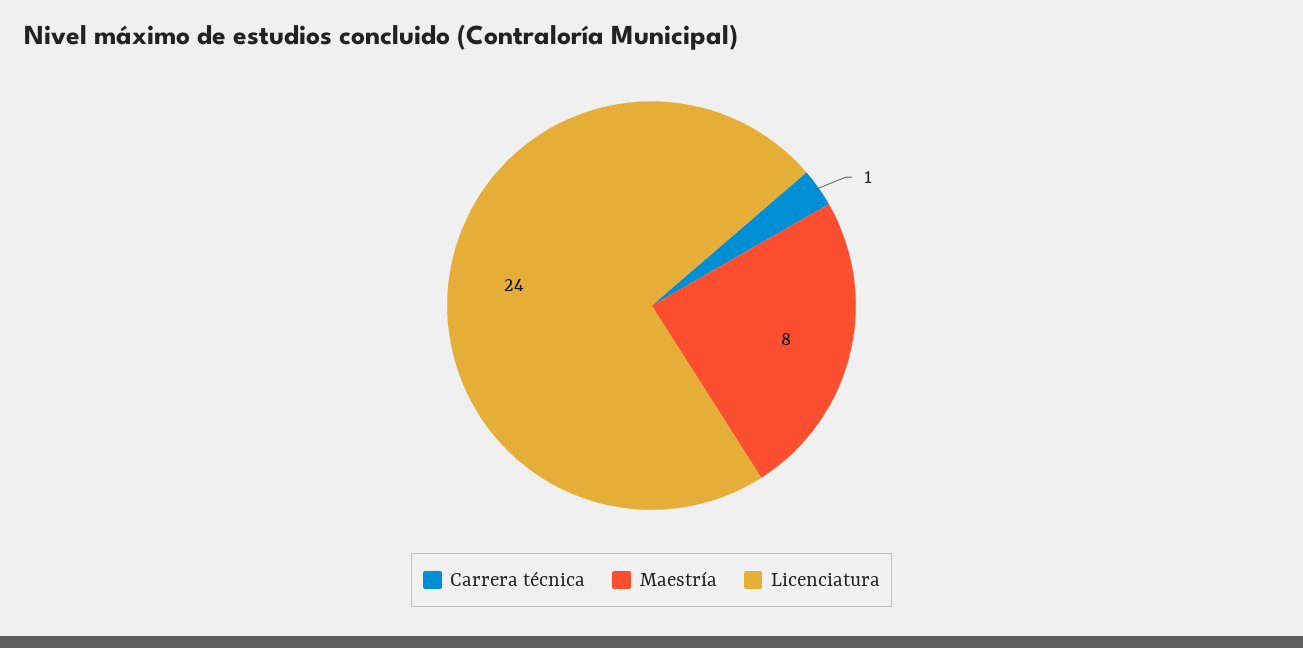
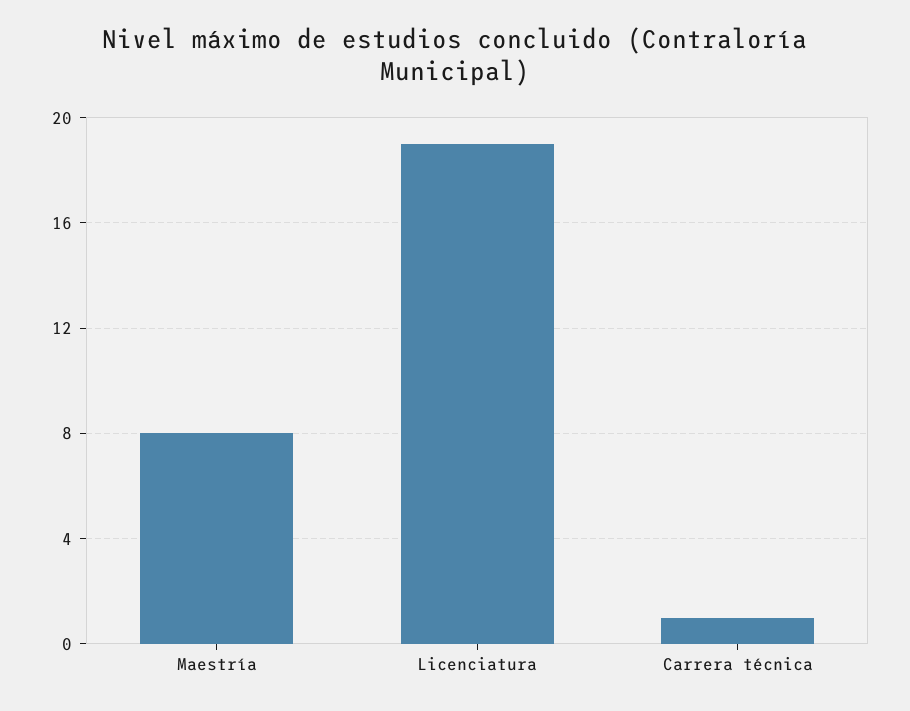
Licenciatura: 24 -> 19

